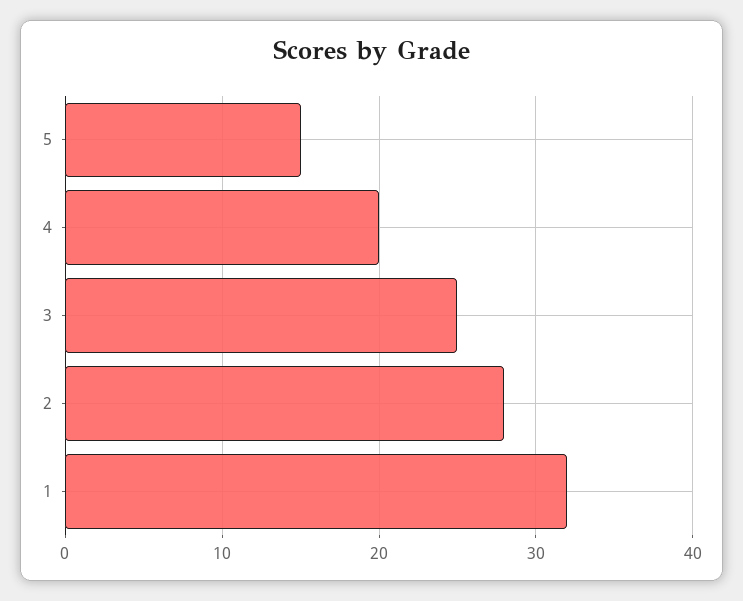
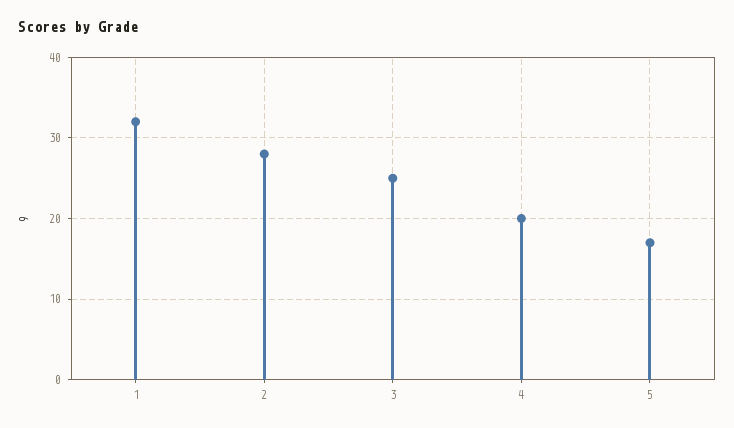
5: 15 -> 17

